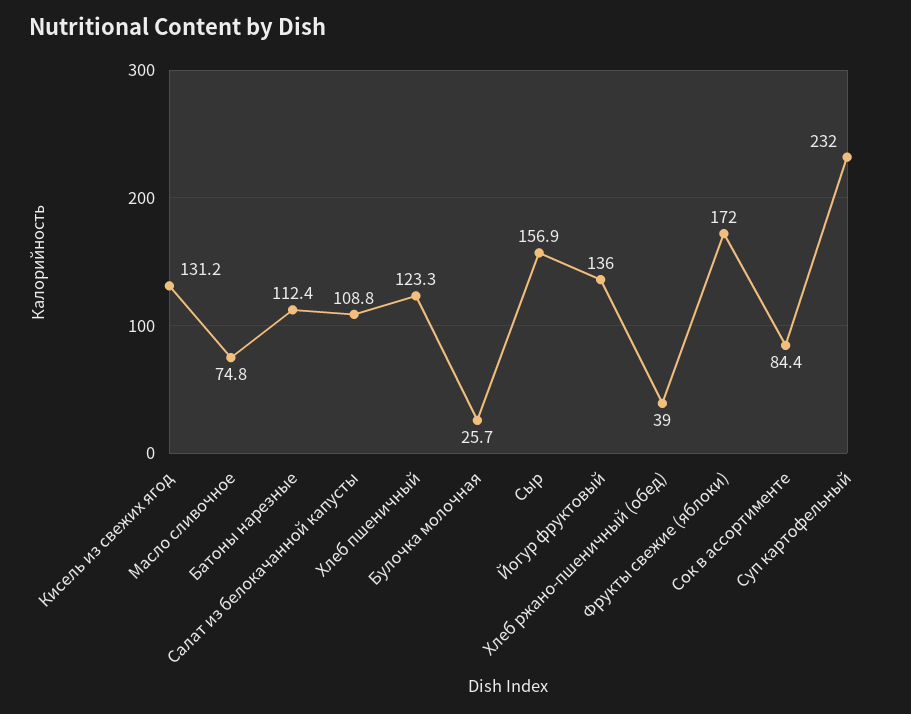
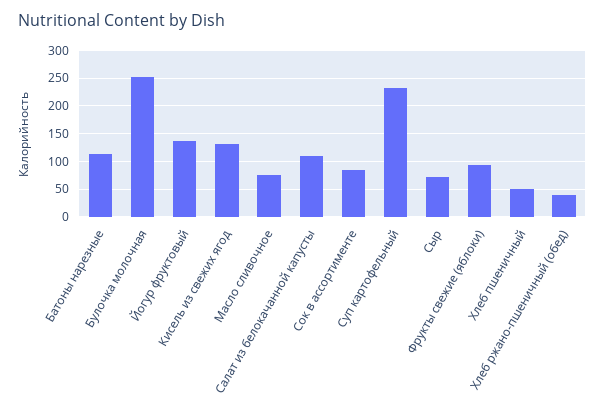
Хлеб пшеничный: 123.3 -> 50
Булочка молочная: 25.7 -> 250
Сыр: 156.9 -> 75
Фрукты свежие (яблоки): 172 -> 100

